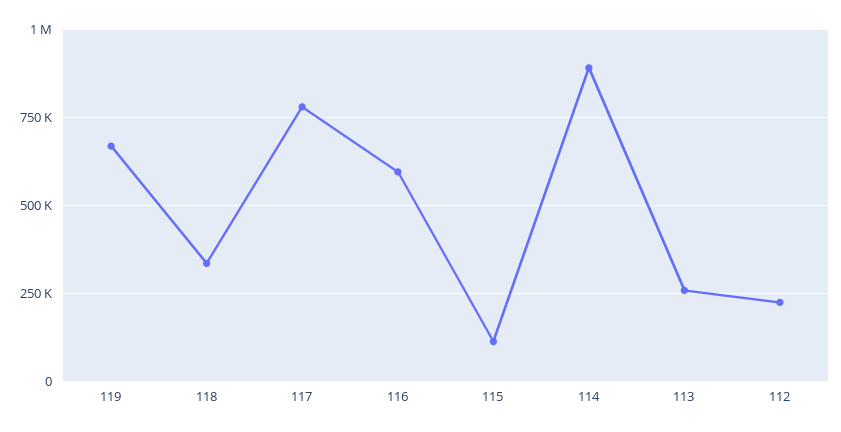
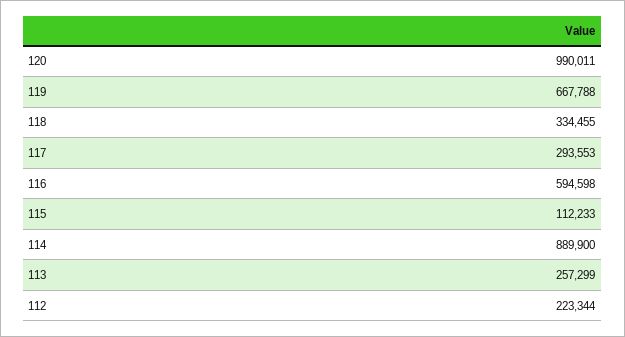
117: 775000 -> 293553
120: none -> 990011

